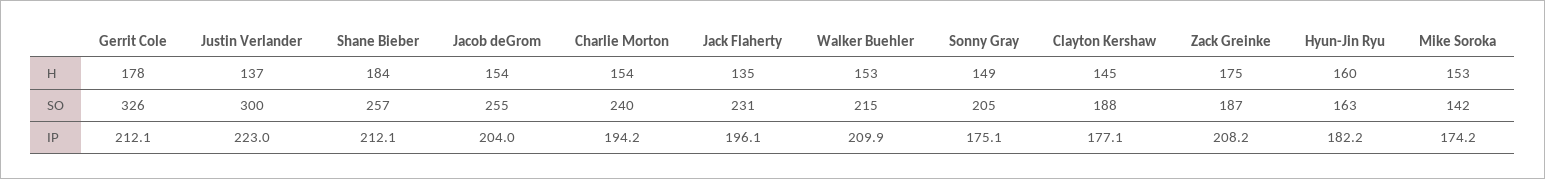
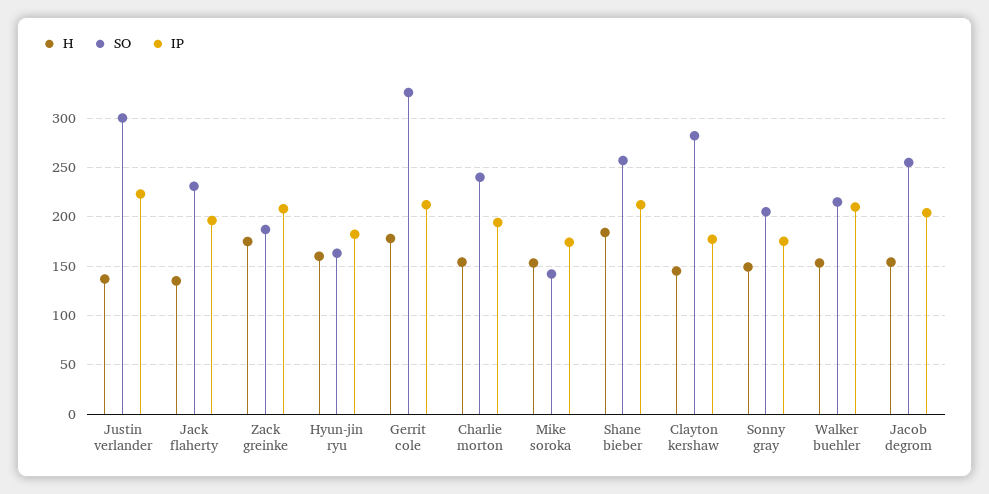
SO, Clayton Kershaw: 188 -> 280

